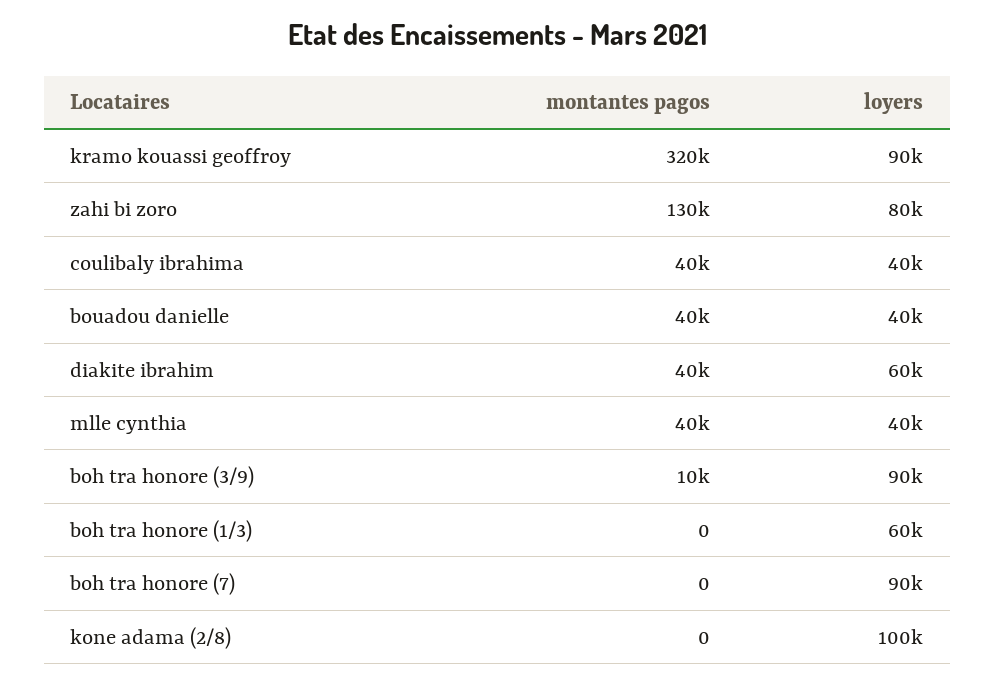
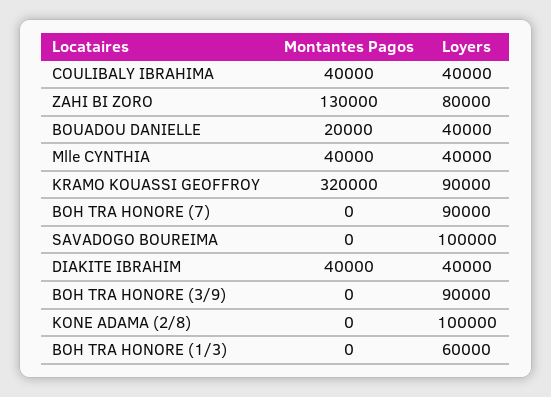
montantes pagos, bouadou danielle: 40000 -> 20000
loyers, diakite ibrahim: 60000 -> 40000
montantes pagos, boh tra honore (3/9): 10000 -> 0
montantes pagos, SAVADOGO BOUREIMA: none -> 0
loyers, SAVADOGO BOUREIMA: none -> 100000

